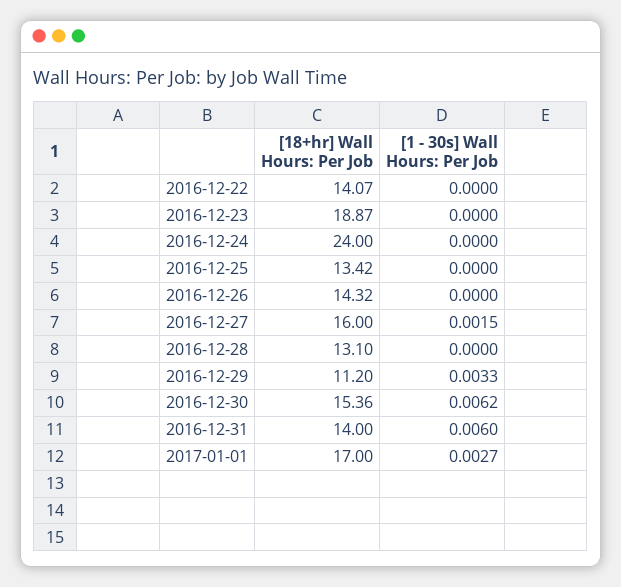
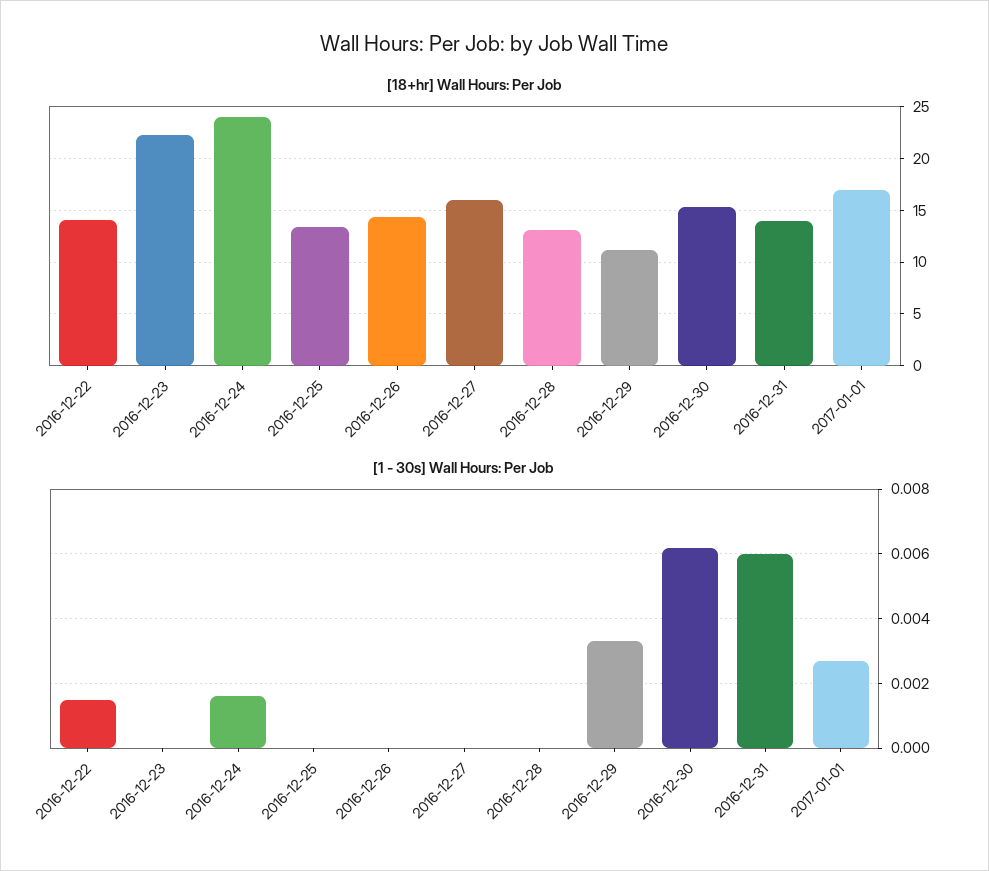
[1 - 30s] Wall Hours: Per Job, 2016-12-22: 0 -> 0.0015
[18+hr] Wall Hours: Per Job, 2016-12-23: 18.87 -> 22
[1 - 30s] Wall Hours: Per Job, 2016-12-24: 0 -> 0.0015
[1 - 30s] Wall Hours: Per Job, 2016-12-27: 0.0015 -> 0

